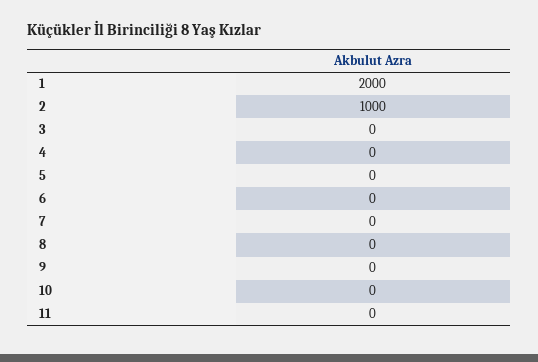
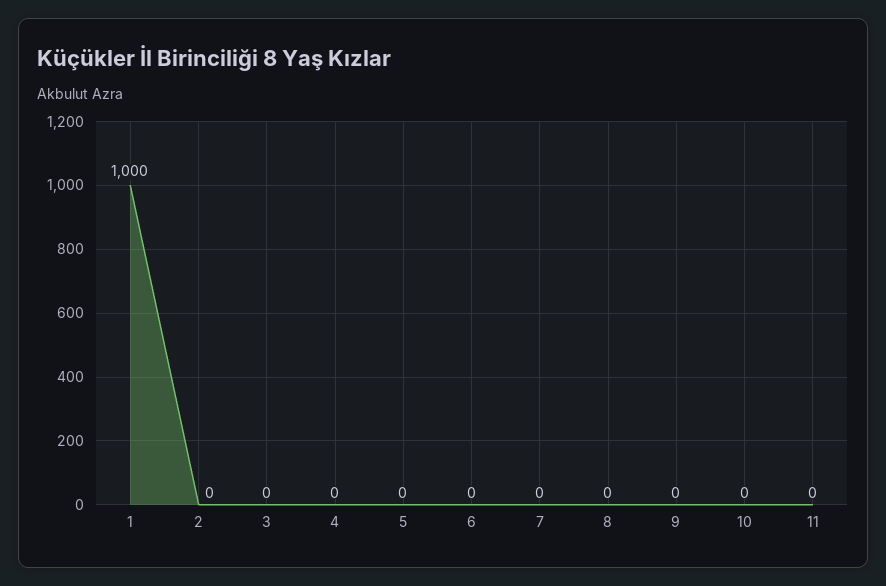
1: 2000 -> 1000
2: 1000 -> 0

